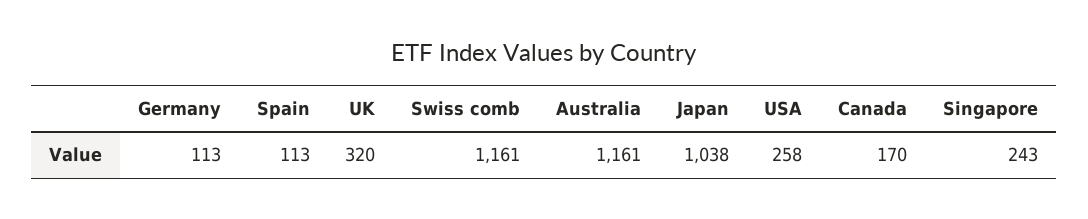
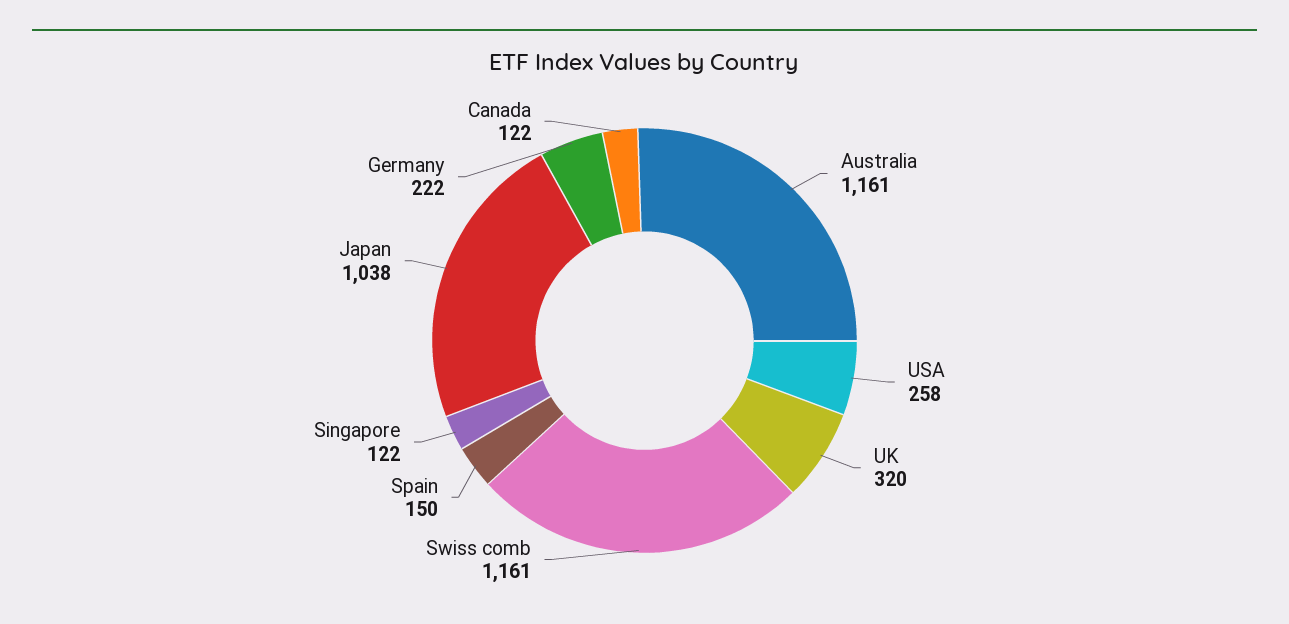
Germany: 113 -> 222
Spain: 113 -> 150
Canada: 170 -> 122
Singapore: 243 -> 122

